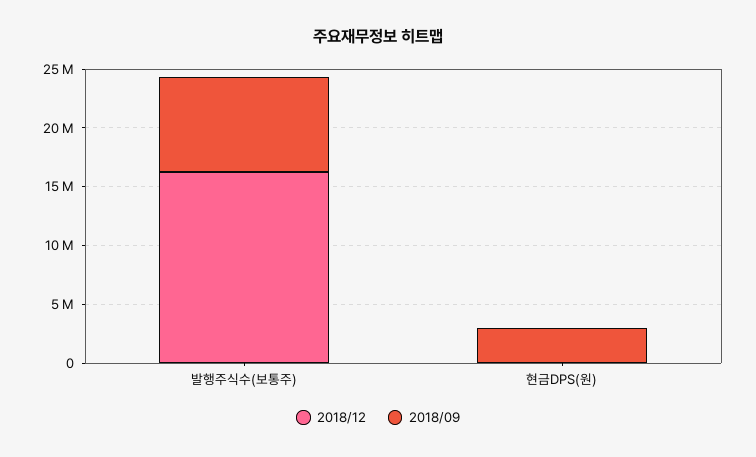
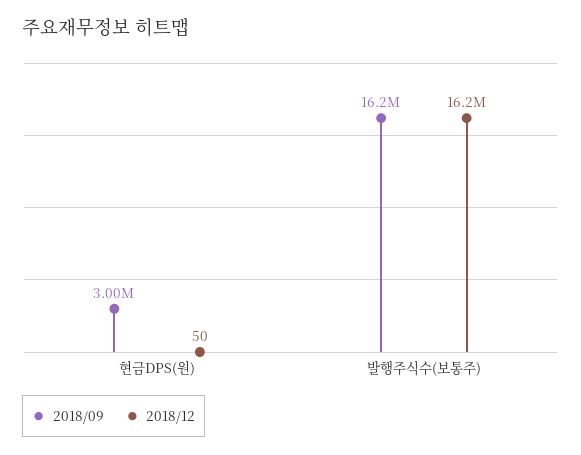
2018/09, 발행주식수(보통주): 8000000 -> 16200000

